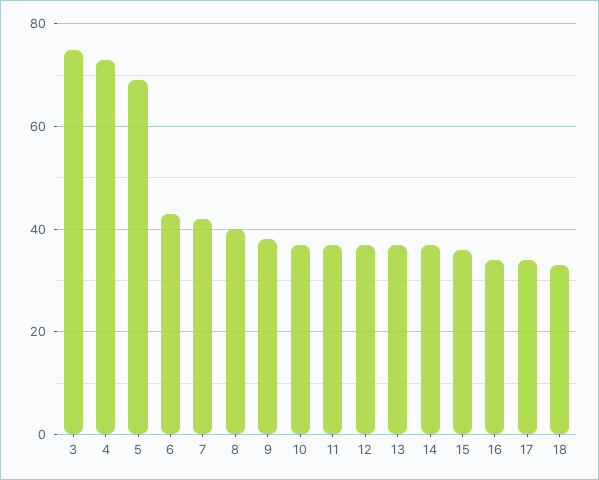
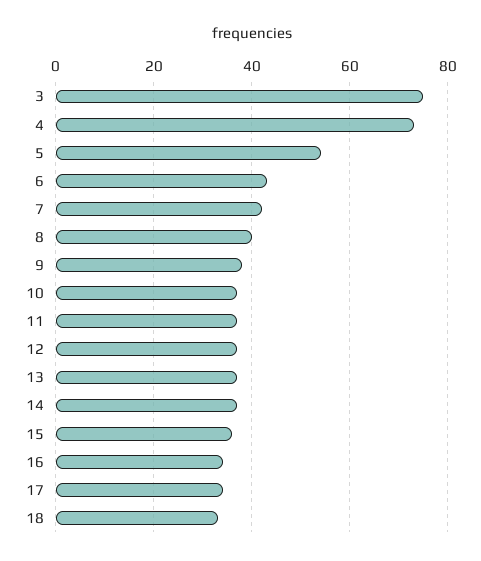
5: 70 -> 55

